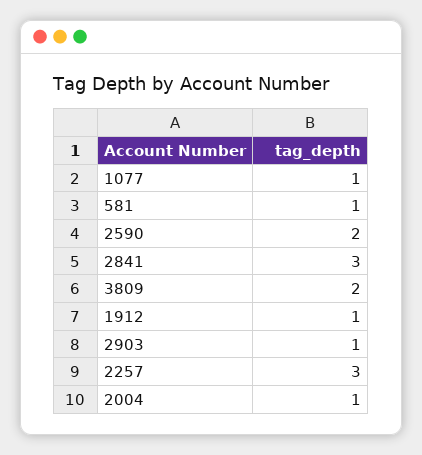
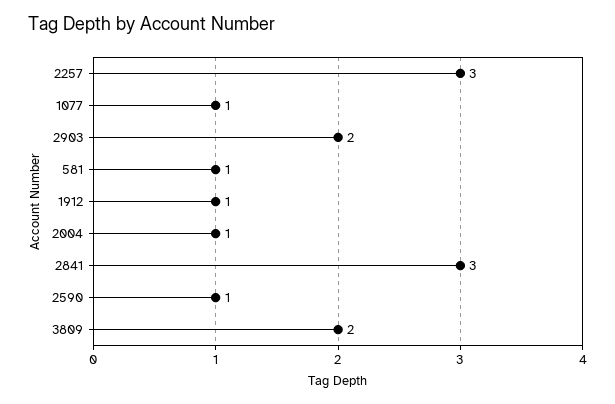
2590: 2 -> 1
2903: 1 -> 2

